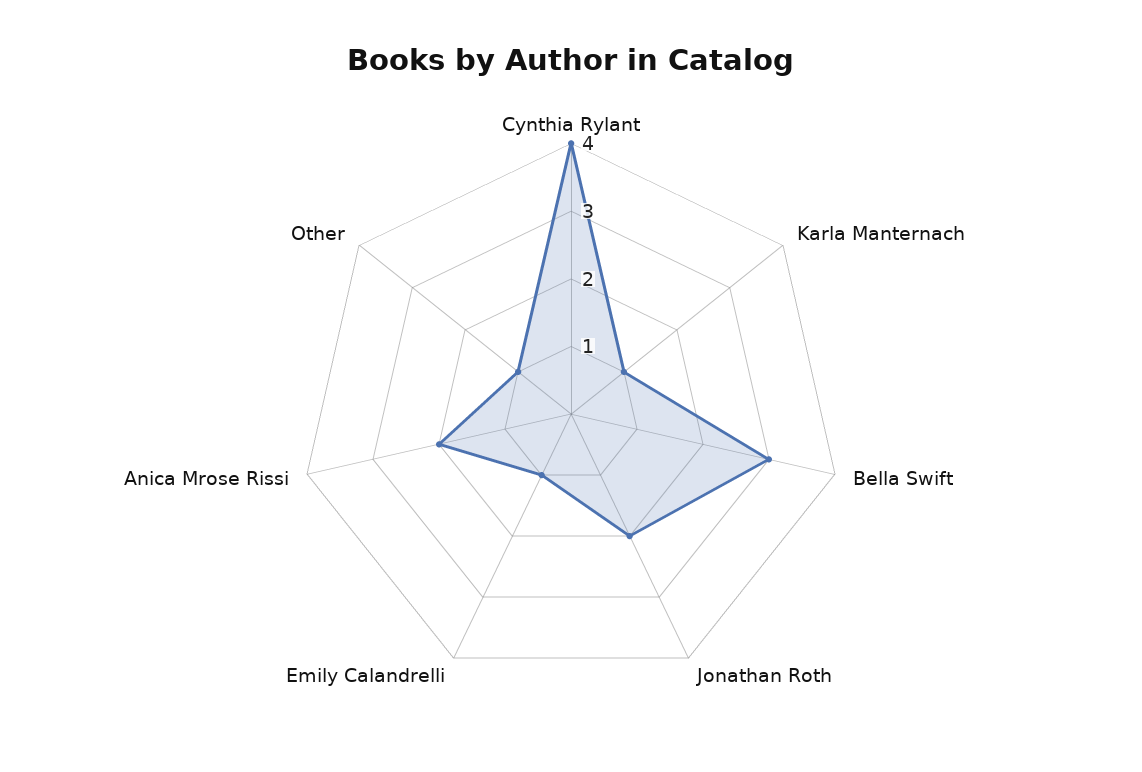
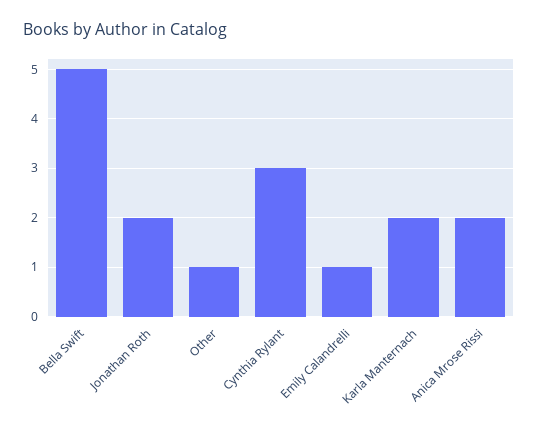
Cynthia Rylant: 4 -> 3
Karla Manternach: 1 -> 2
Bella Swift: 3 -> 5

